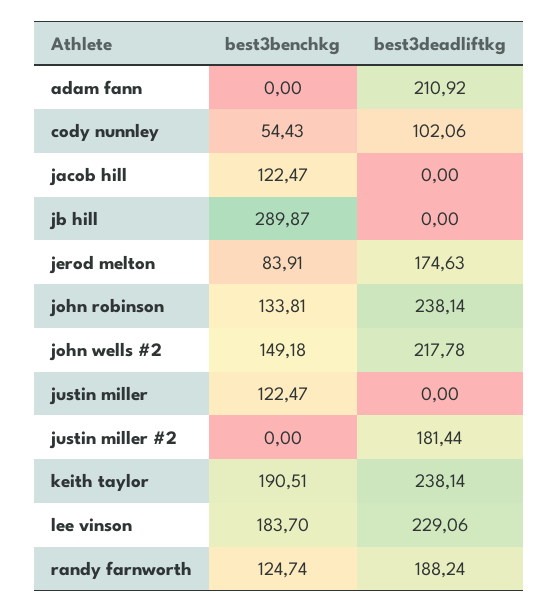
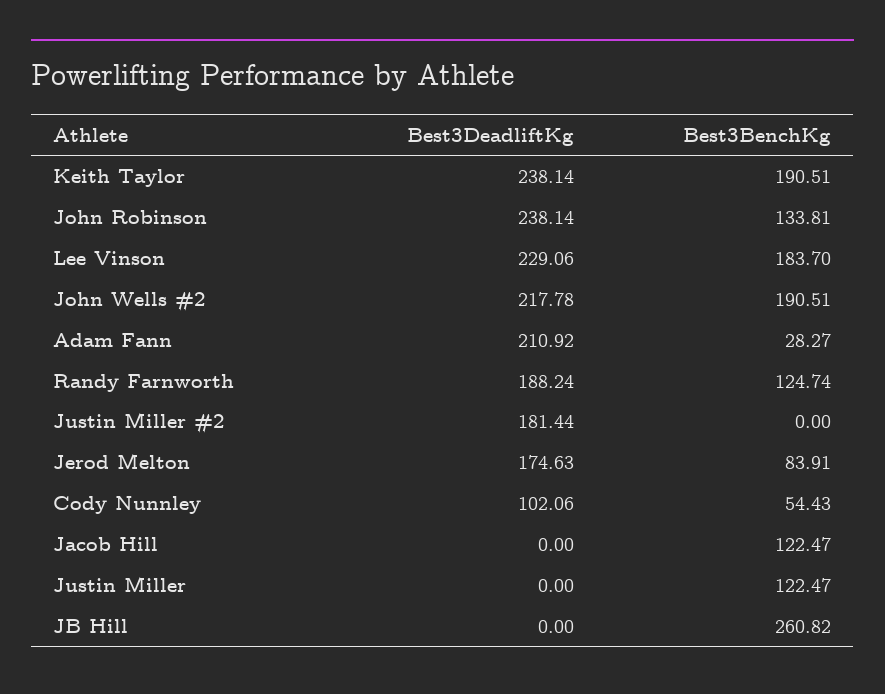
best3benchkg, adam fann: 0 -> 28.27
best3benchkg, jb hill: 289.87 -> 260.82
best3benchkg, john wells #2: 149.18 -> 190.51

